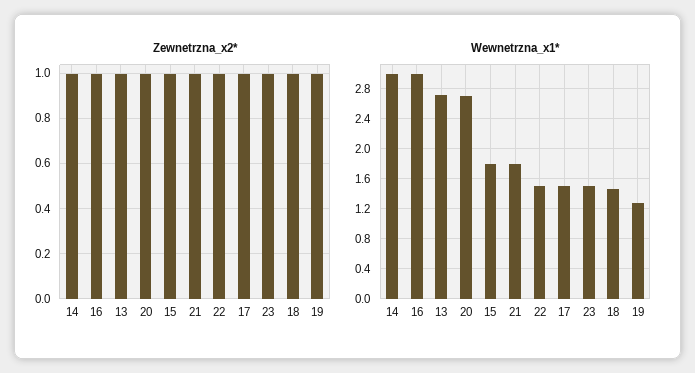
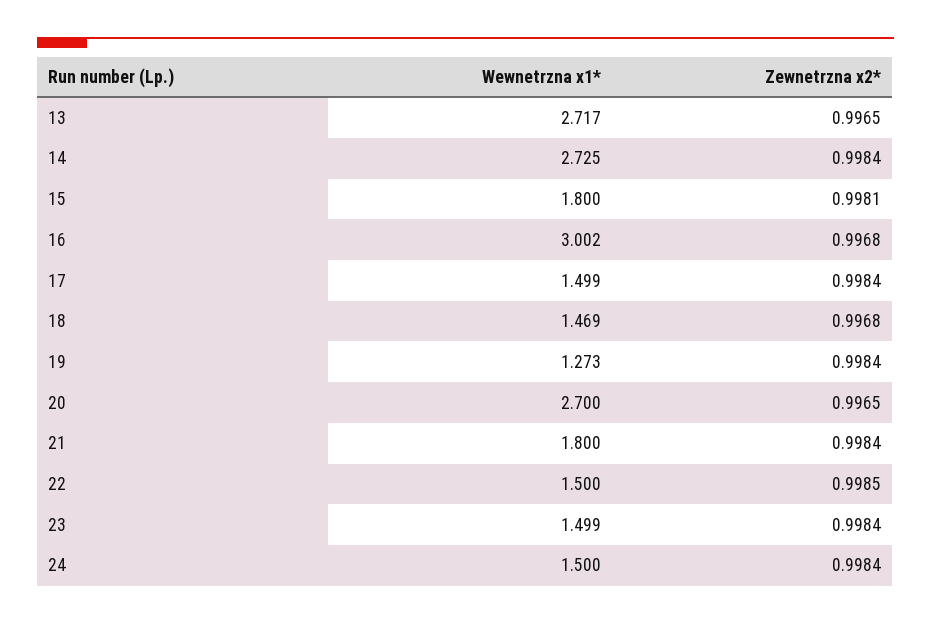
Wewnetrzna_x1*, 14: 3 -> 2.725
Wewnetrzna_x1*, 24: none -> 1.5
Zewnetrzna_x2*, 24: none -> 0.9984

